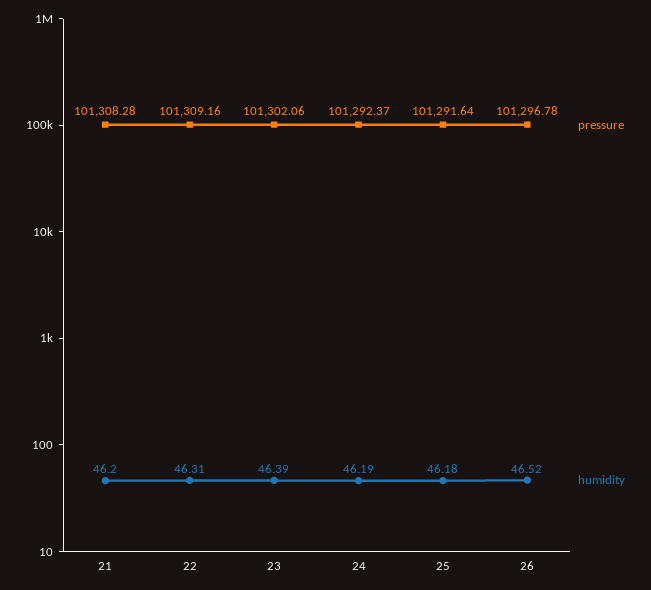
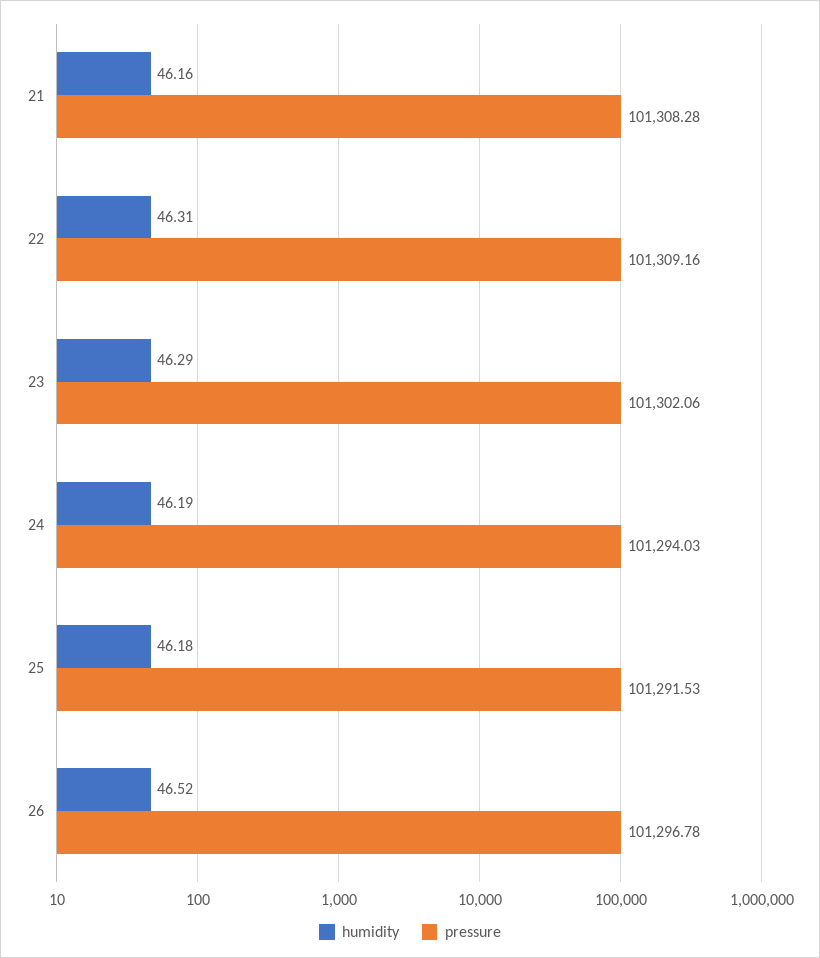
humidity, 21: 46.2 -> 46.16
humidity, 23: 46.39 -> 46.29
pressure, 24: 101292.37 -> 101294.03
pressure, 25: 101291.64 -> 101291.53

